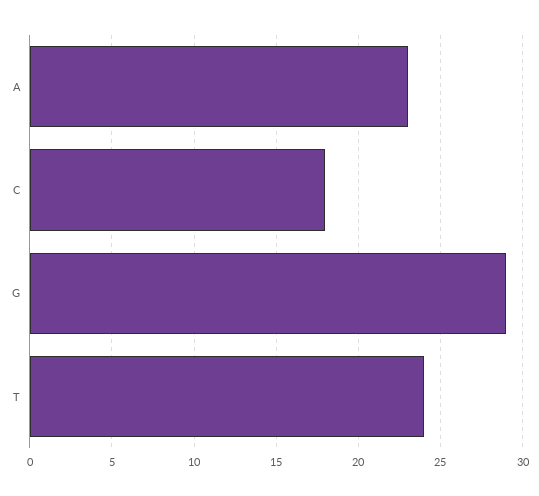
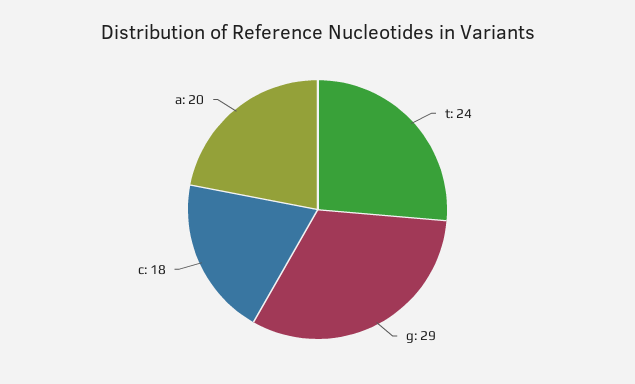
A: 23 -> 20

